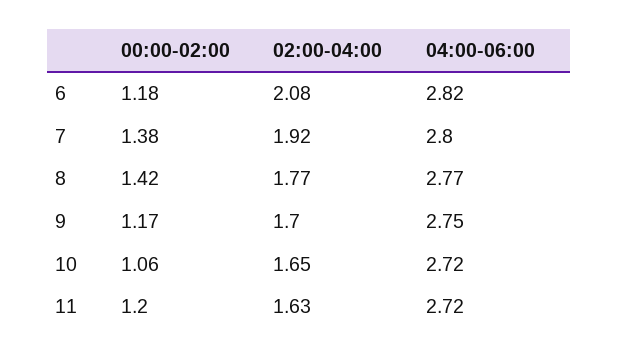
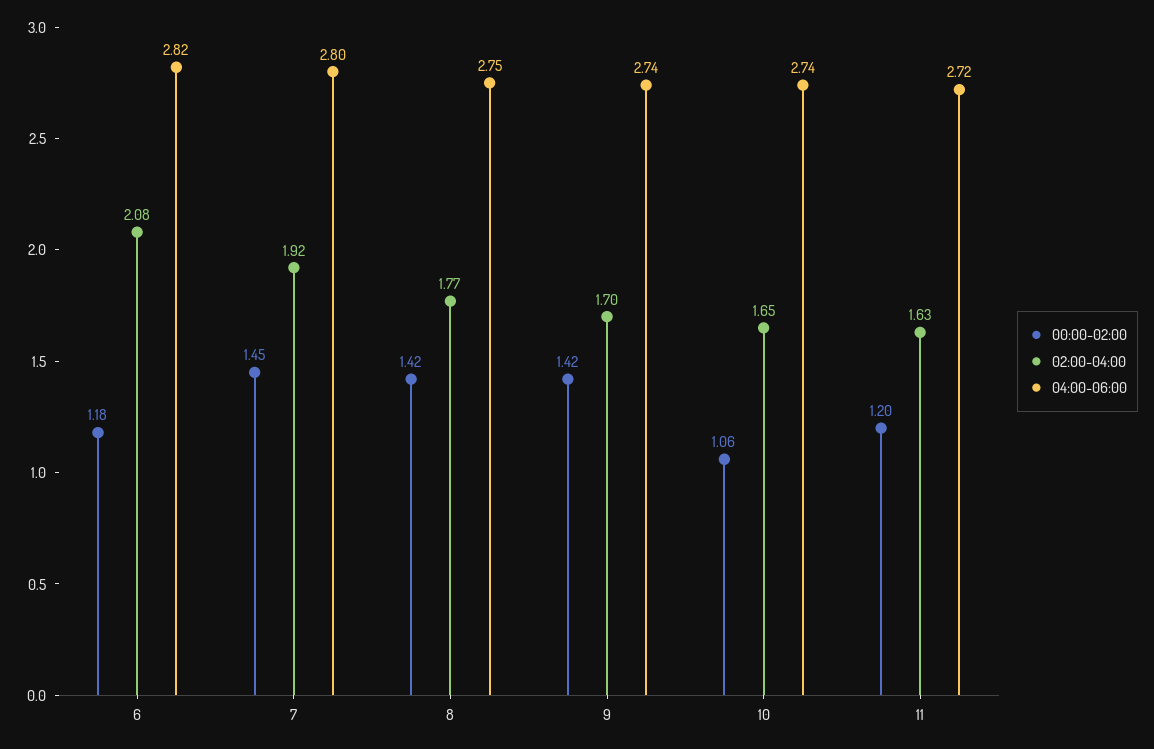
00:00-02:00, 7: 1.38 -> 1.45
04:00-06:00, 8: 2.77 -> 2.75
00:00-02:00, 9: 1.17 -> 1.42
04:00-06:00, 9: 2.75 -> 2.74
04:00-06:00, 10: 2.72 -> 2.74

